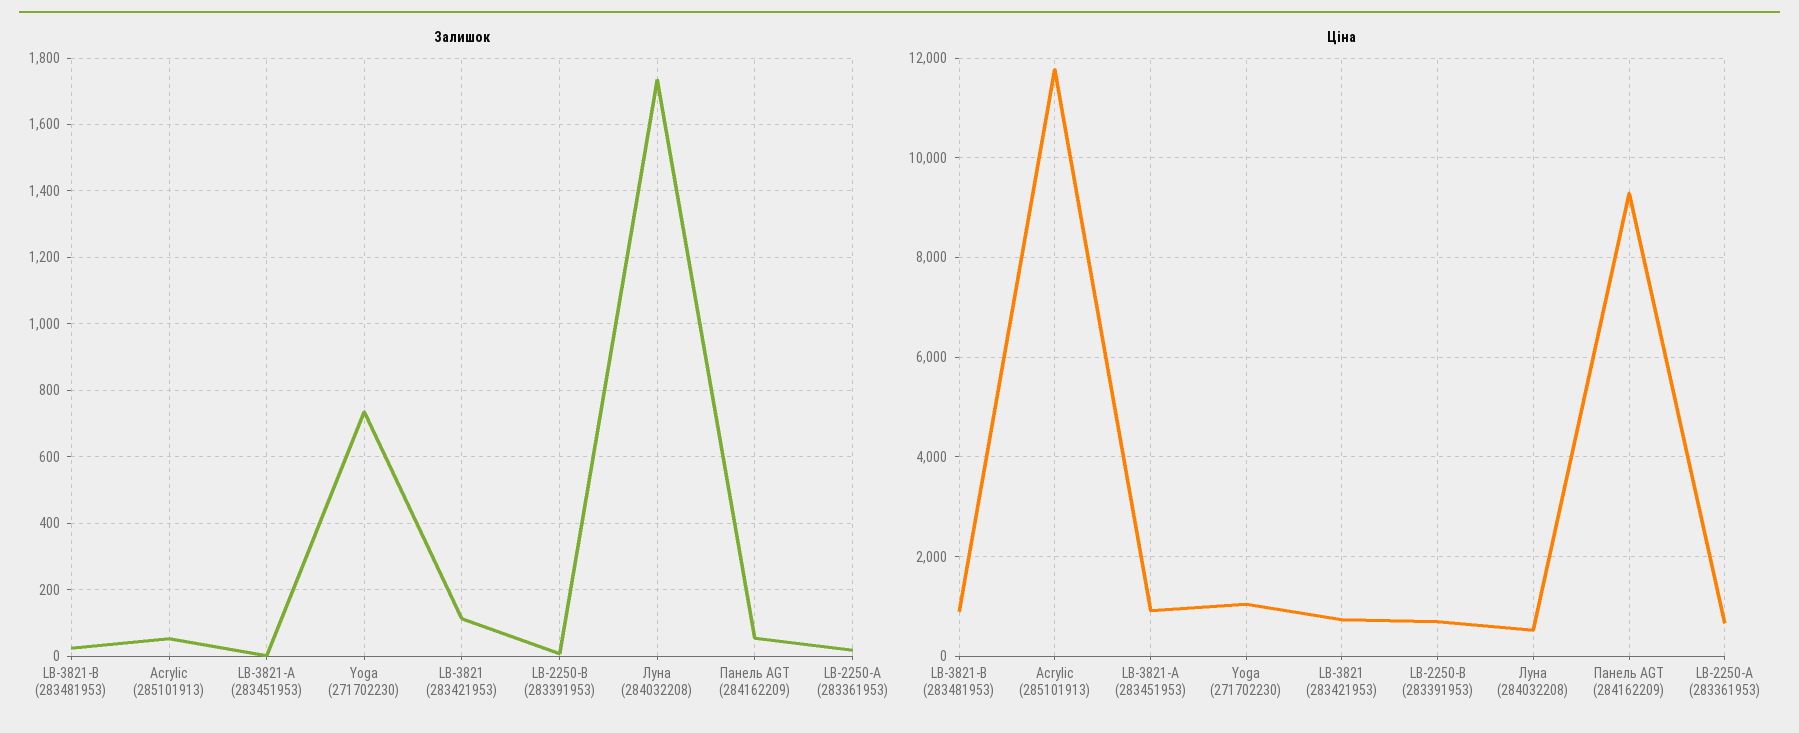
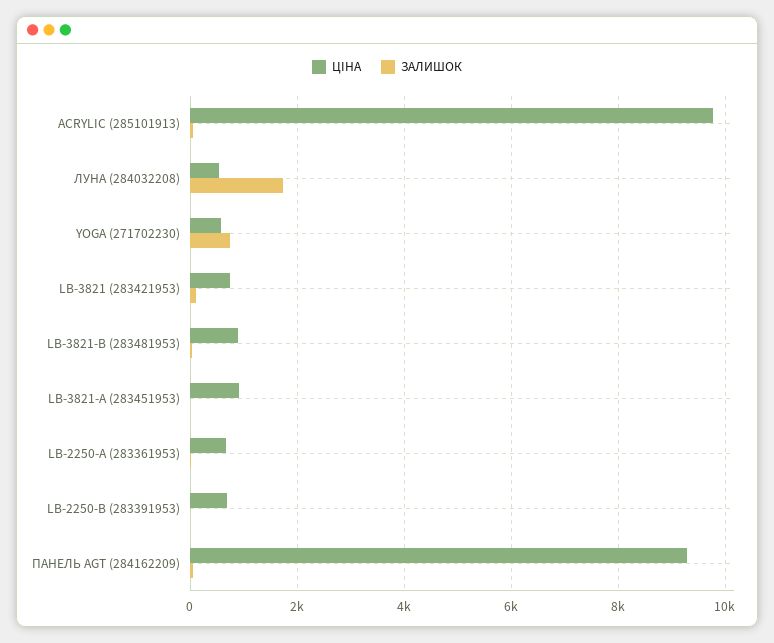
Ціна, Acrylic (285101913): 11800 -> 9800
Ціна, Yoga (271702230): 1000 -> 600

